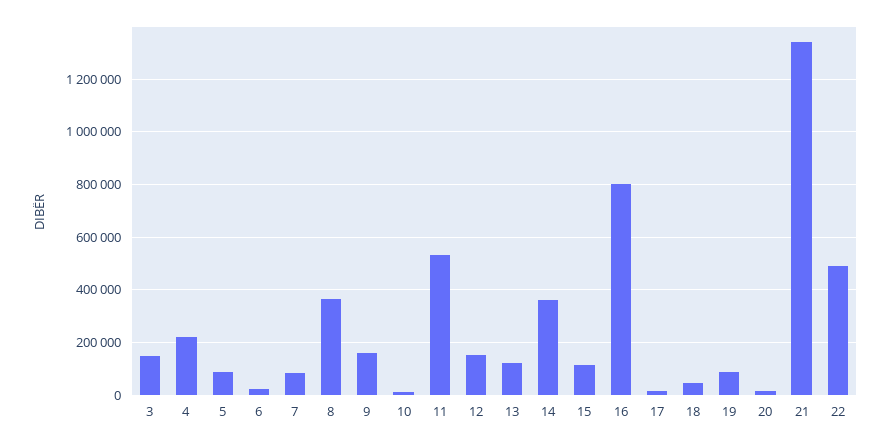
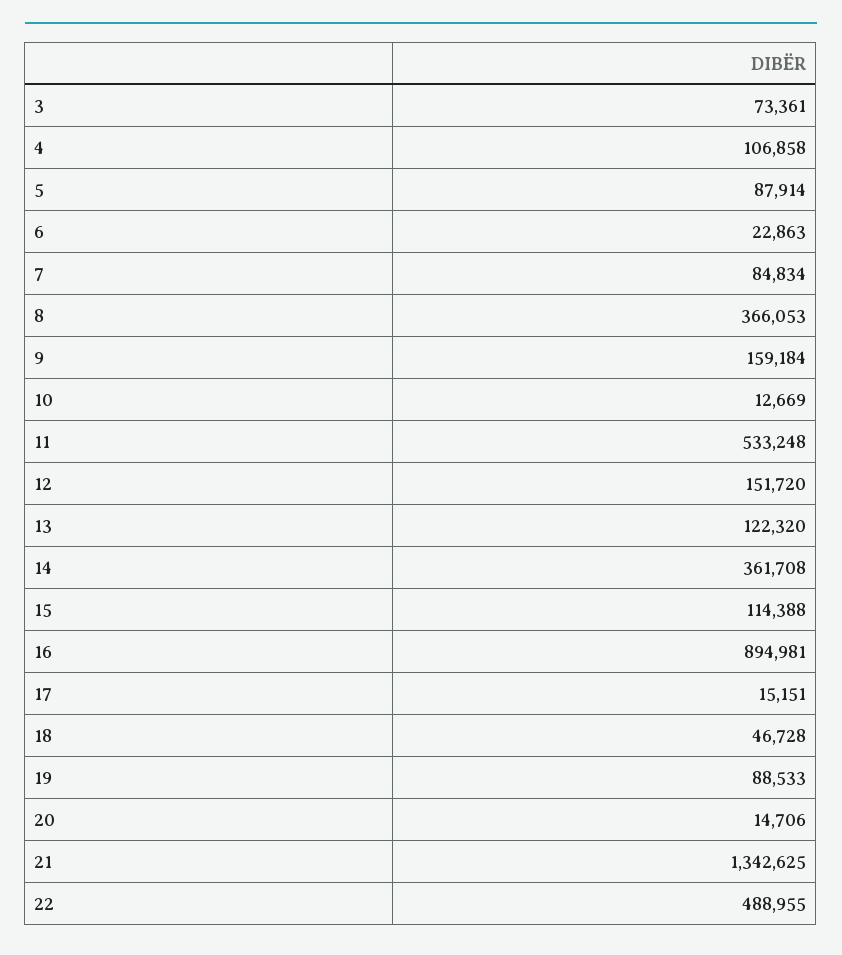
3: 150000 -> 73361
4: 225000 -> 106858
16: 800000 -> 894981

